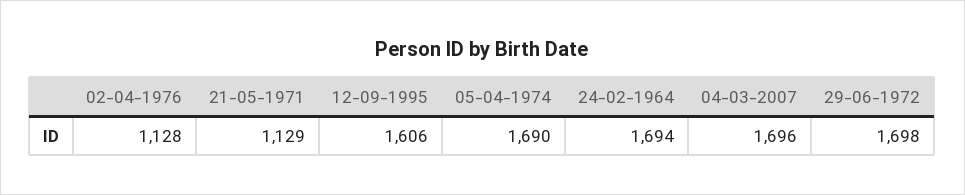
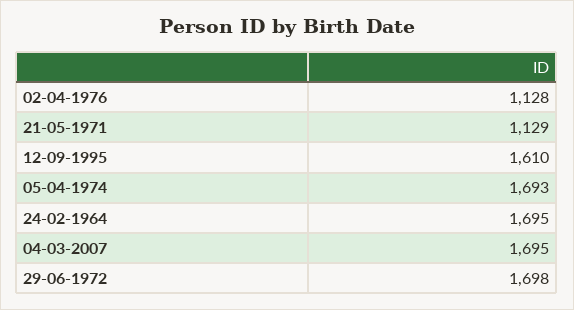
12-09-1995: 1606 -> 1610
05-04-1974: 1690 -> 1693
24-02-1964: 1694 -> 1695
04-03-2007: 1696 -> 1695

